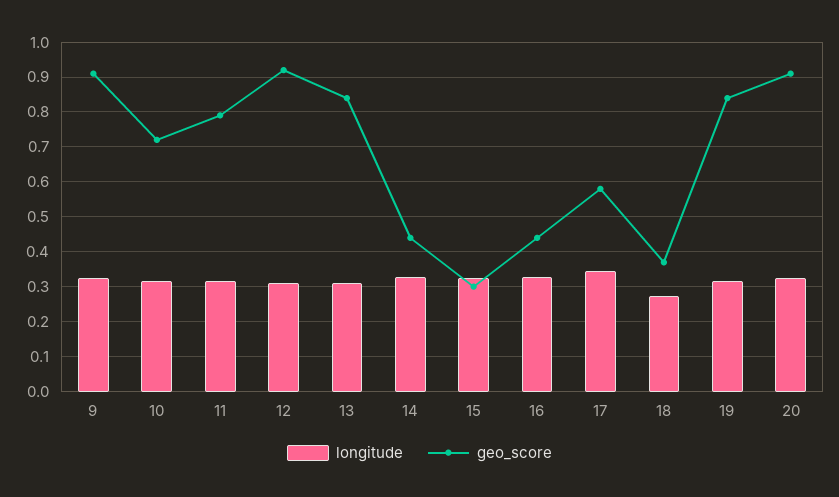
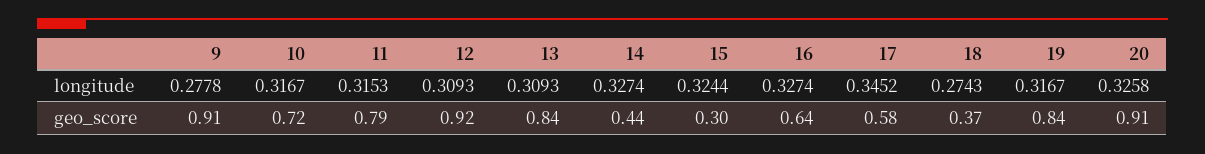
longitude, 9: 0.32 -> 0.2778
geo_score, 16: 0.44 -> 0.64

